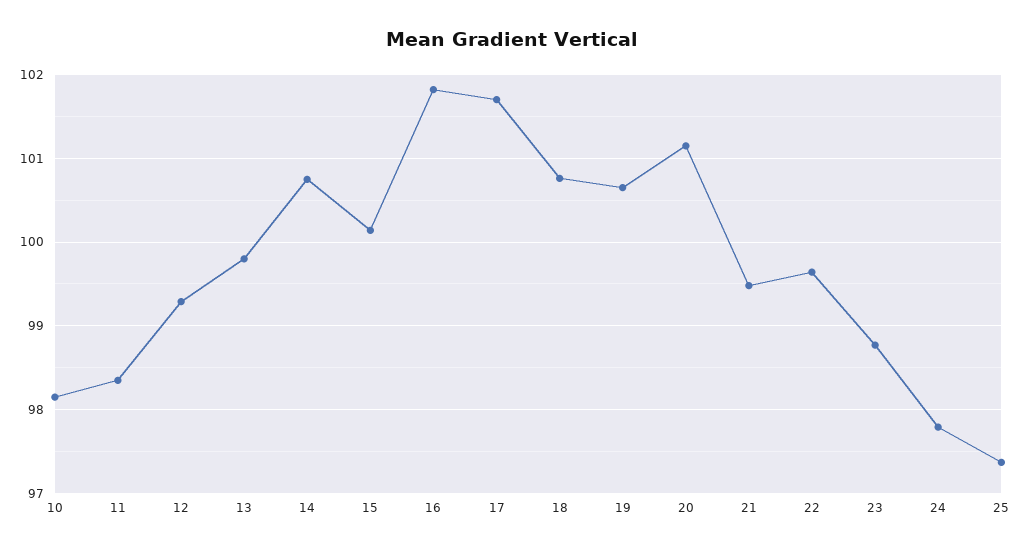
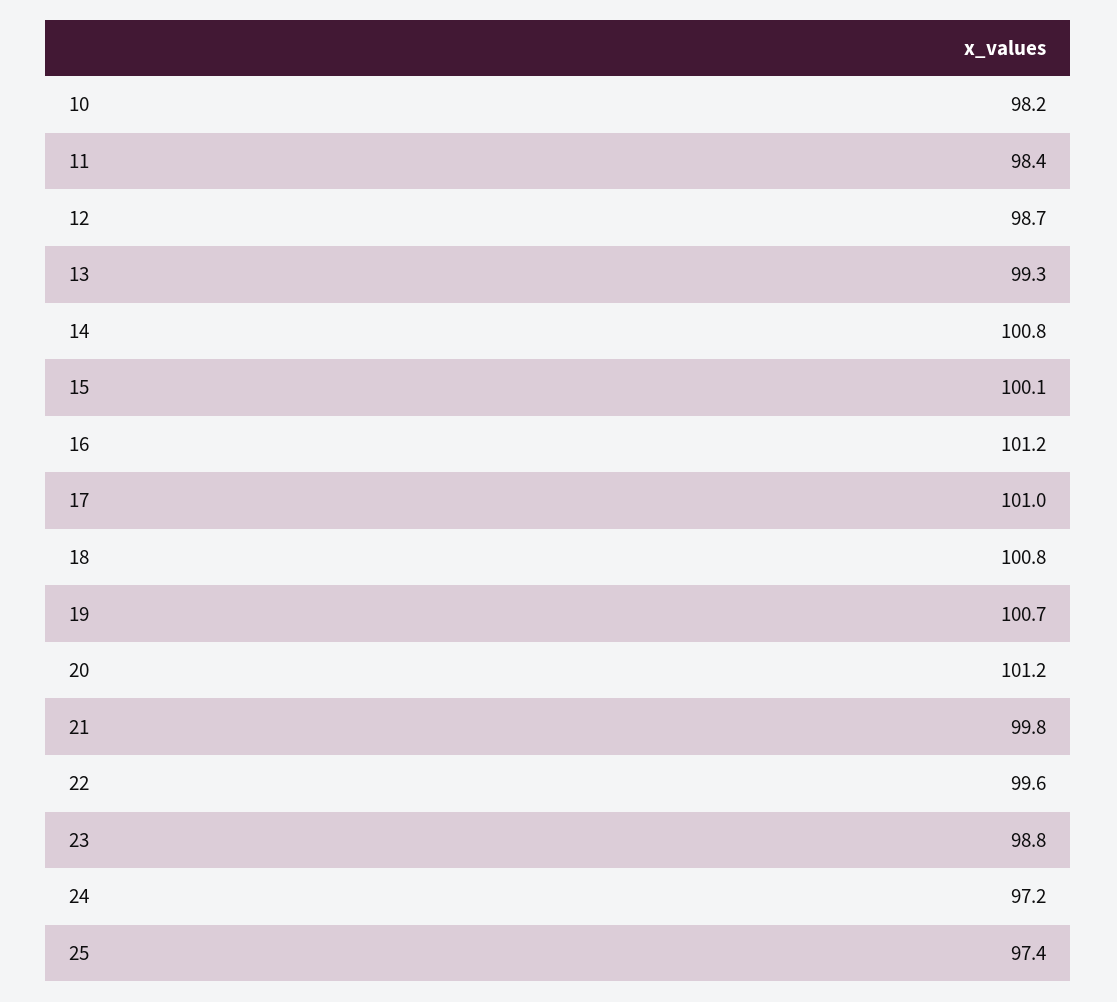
12: 99.3 -> 98.7
13: 99.8 -> 99.3
16: 101.8 -> 101.2
17: 101.7 -> 101
21: 99.5 -> 99.8
24: 97.8 -> 97.2

